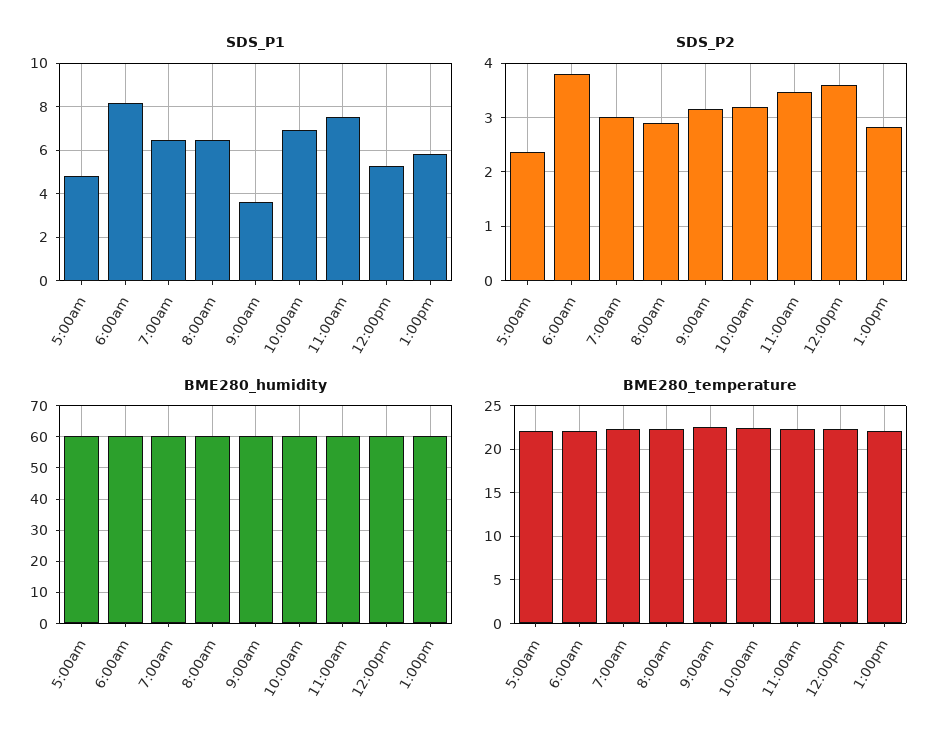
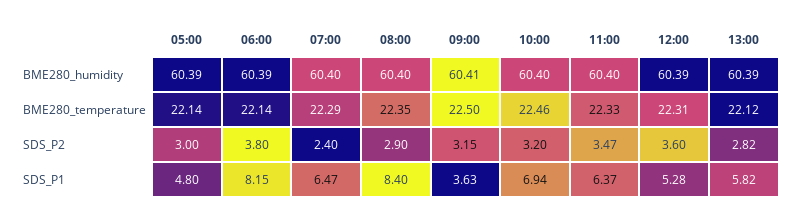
SDS_P1, 8:00am: 6.5 -> 8.4
SDS_P1, 11:00am: 7.5 -> 6.37
SDS_P2, 5:00am: 2.4 -> 3
SDS_P2, 7:00am: 3 -> 2.4

